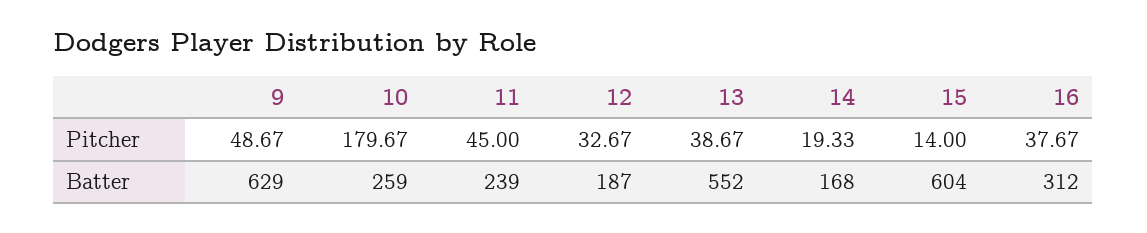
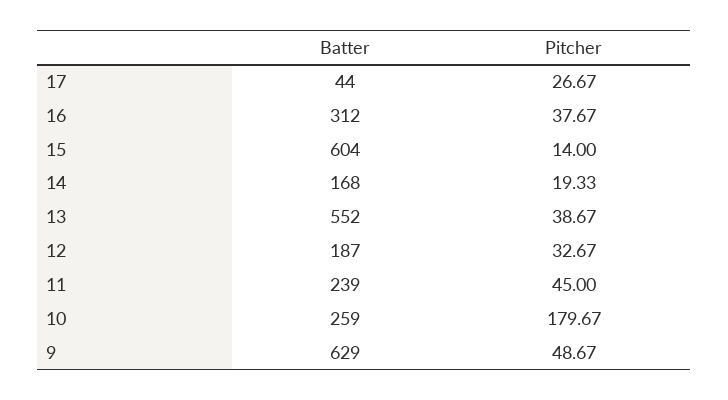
17, Batter: none -> 44
17, Pitcher: none -> 26.67

